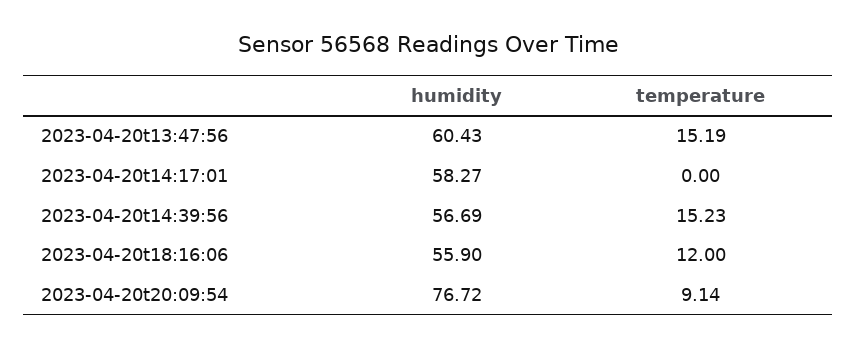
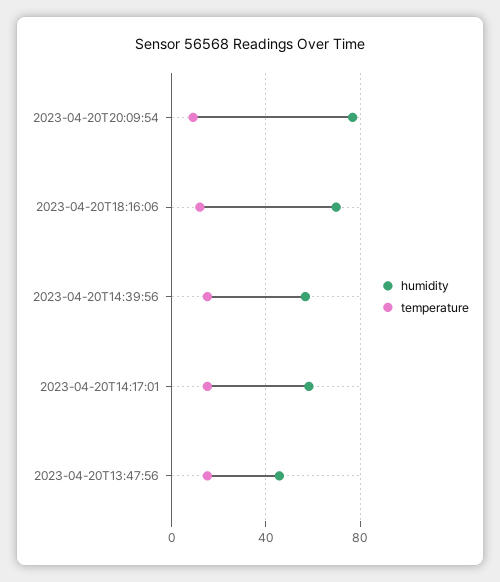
humidity, 2023-04-20t13:47:56: 60.43 -> 45
temperature, 2023-04-20t14:17:01: 0 -> 15
humidity, 2023-04-20t18:16:06: 55.9 -> 70

